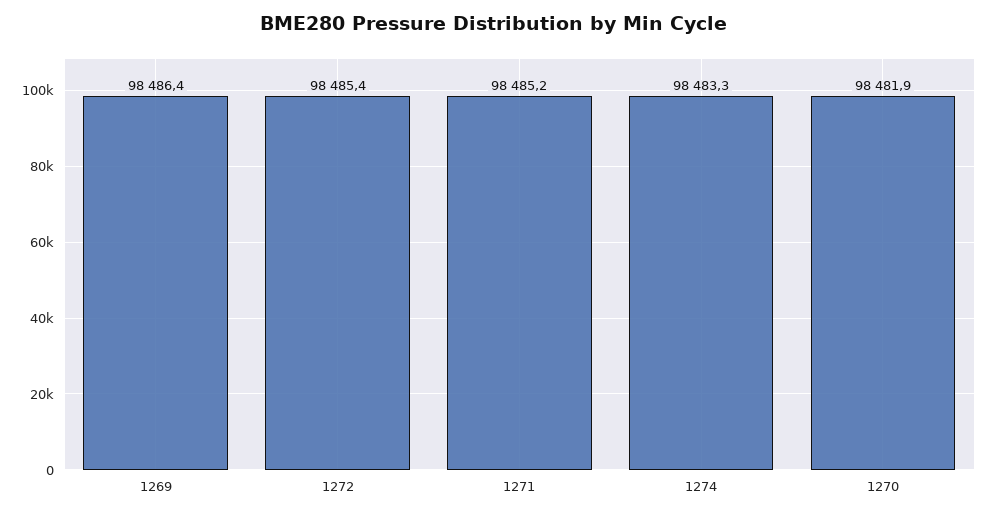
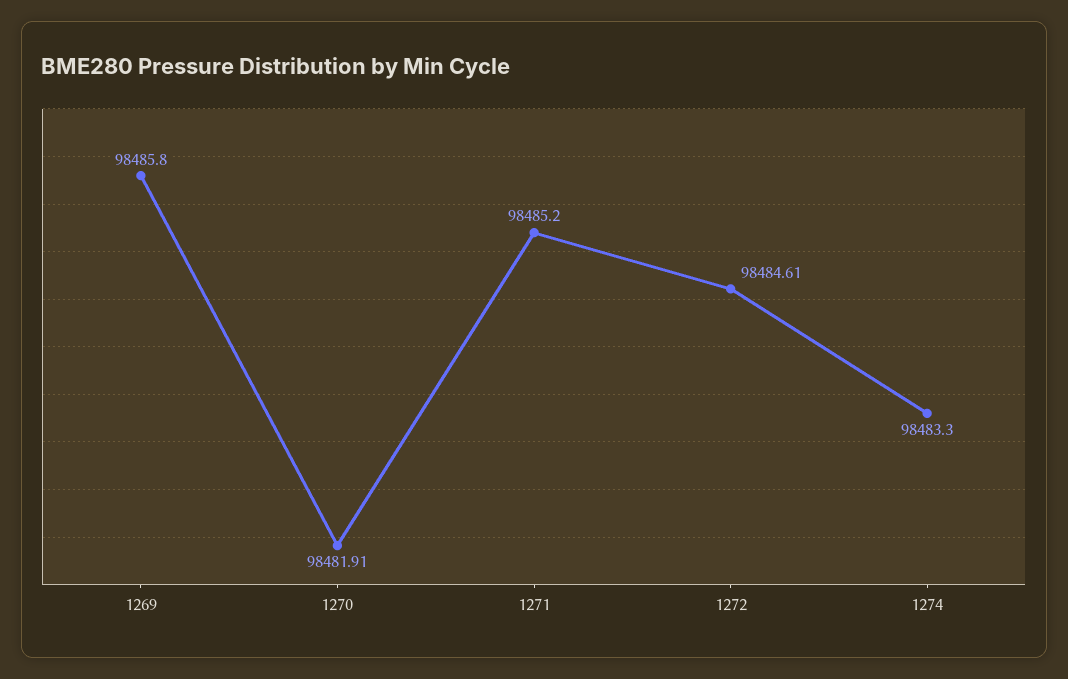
1269: 98486.4 -> 98485.8
1272: 98485.4 -> 98484.61

